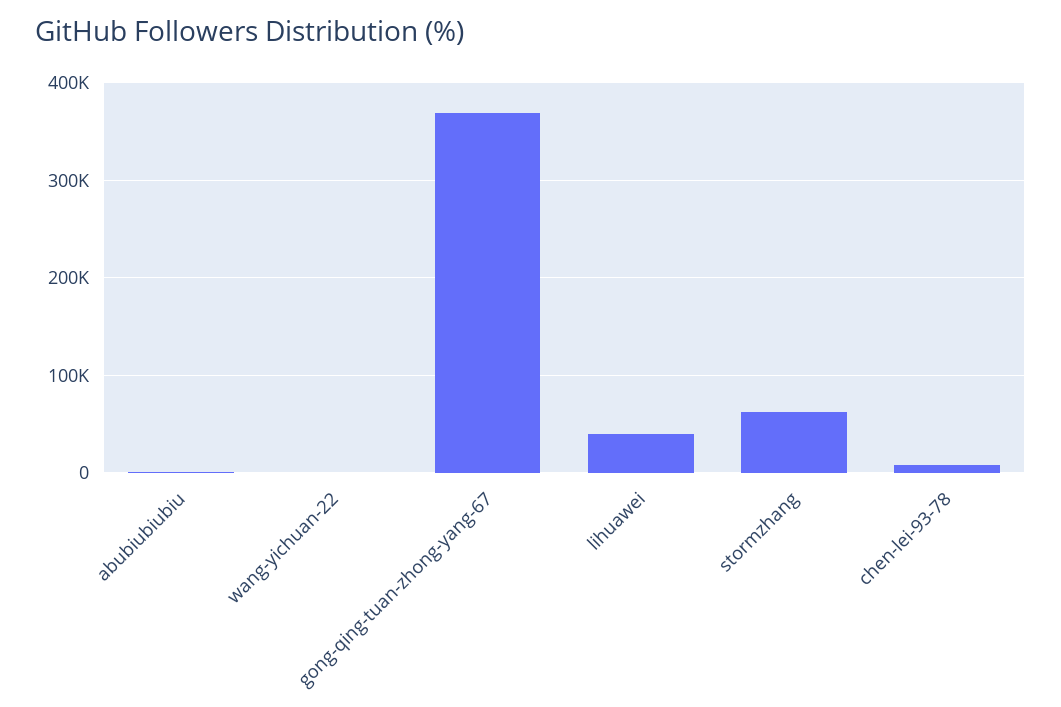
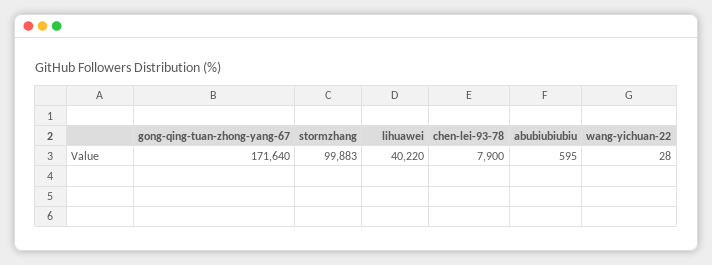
gong-qing-tuan-zhong-yang-67: 370000 -> 171640
stormzhang: 60000 -> 99883

